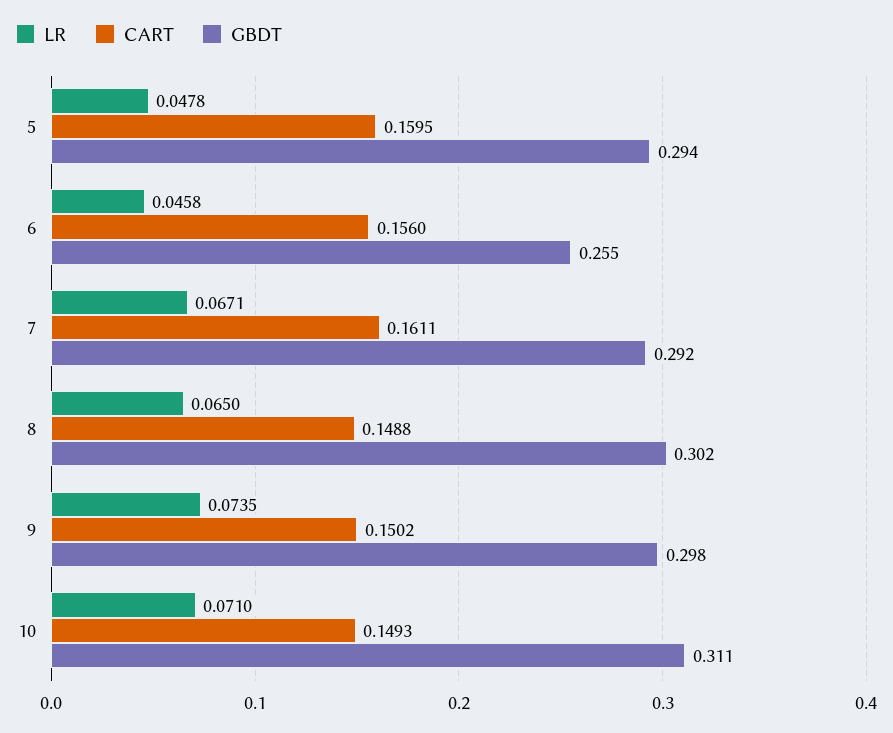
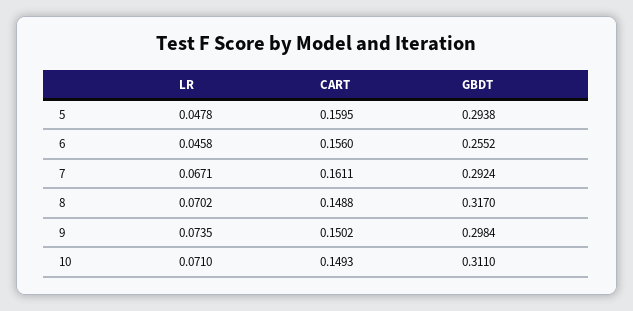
LR, 8: 0.065 -> 0.0702
GBDT, 8: 0.302 -> 0.317

